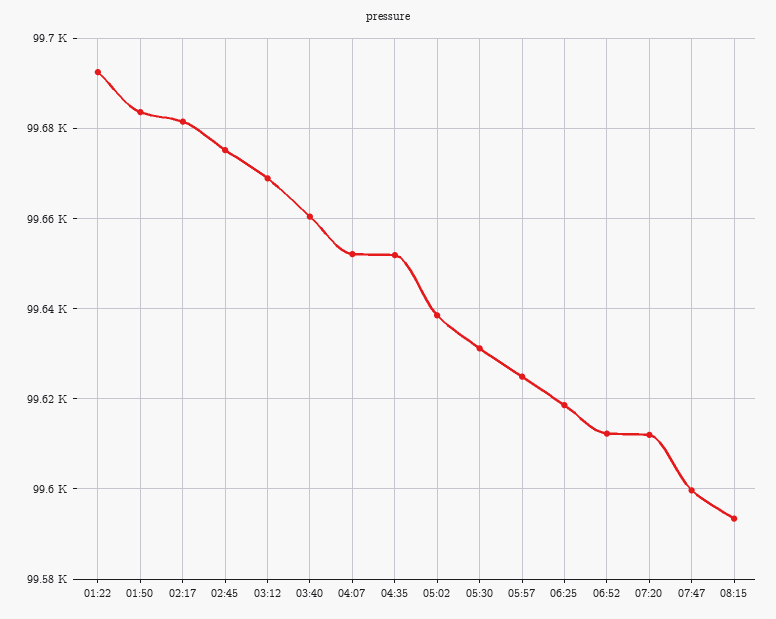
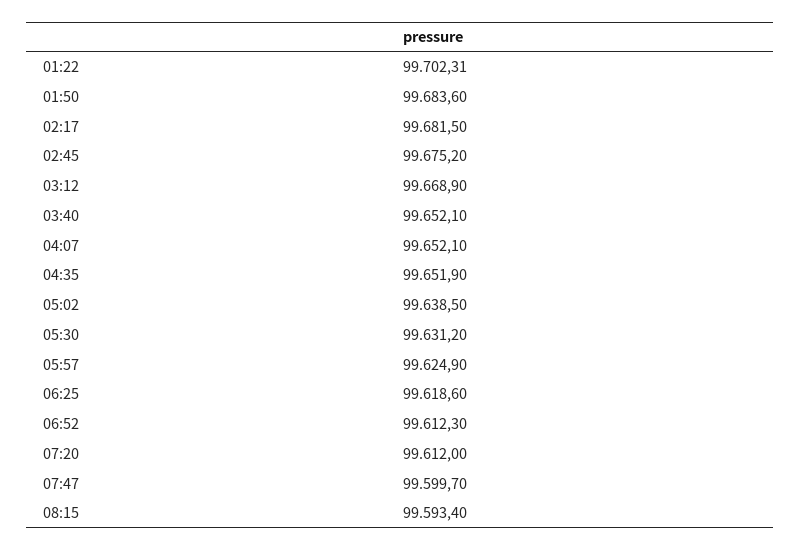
01:22: 99692 -> 99702.31
03:40: 99660 -> 99652.1

